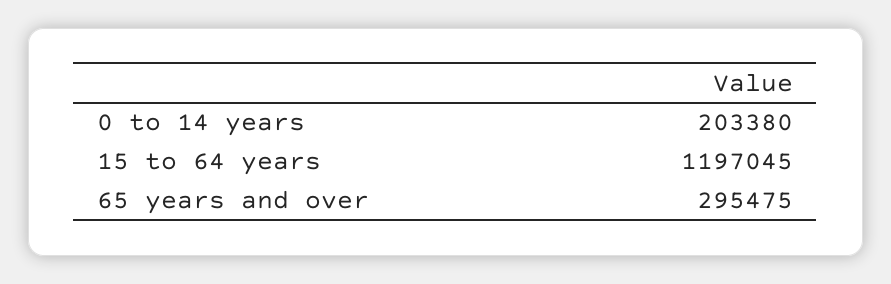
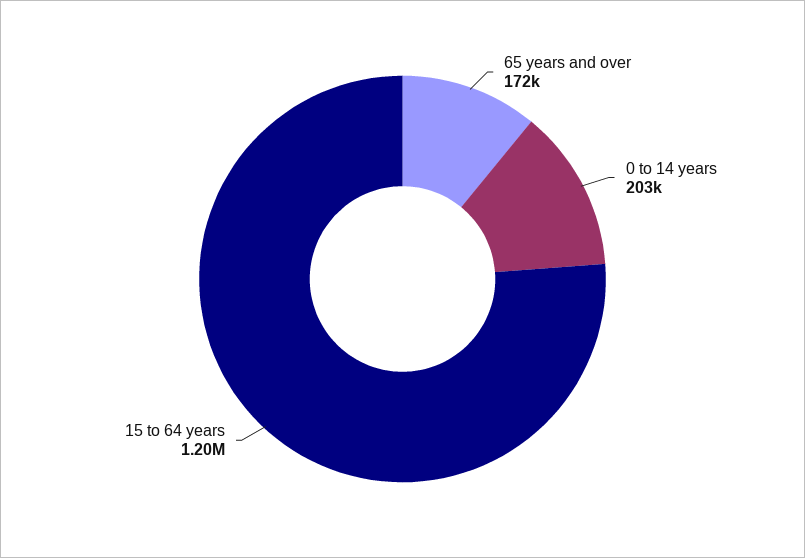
65 years and over: 295475 -> 172000

